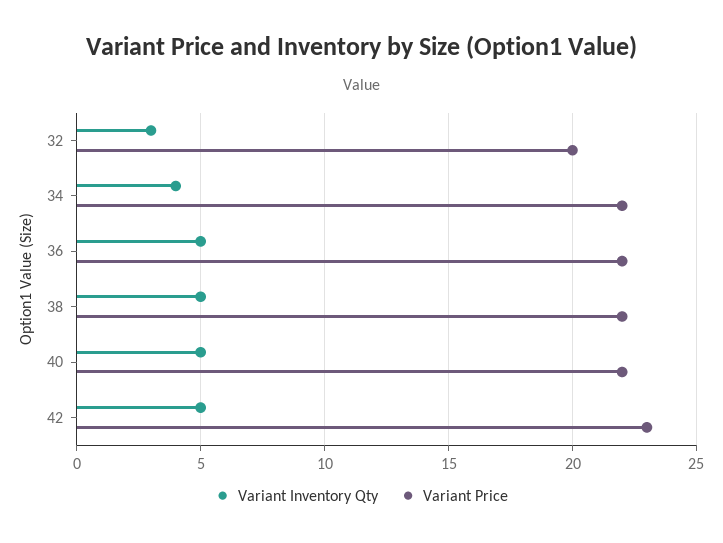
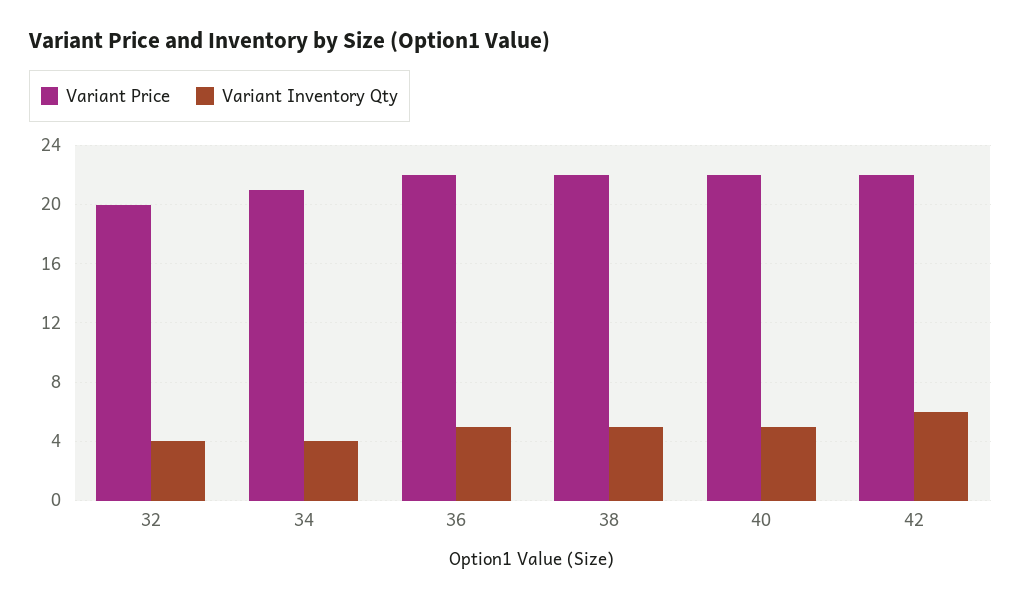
Variant Inventory Qty, 32: 3 -> 4
Variant Price, 34: 22 -> 21
Variant Inventory Qty, 42: 5 -> 6
Variant Price, 42: 23 -> 22

